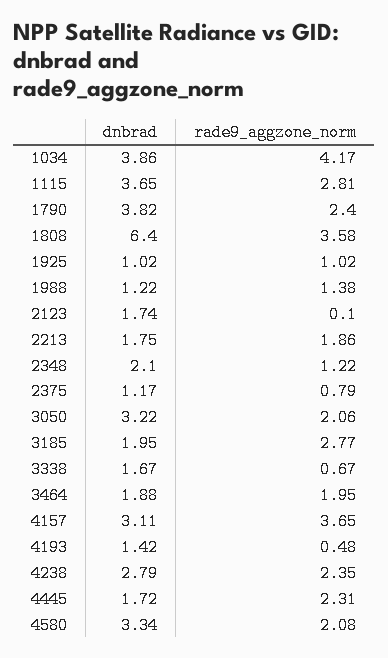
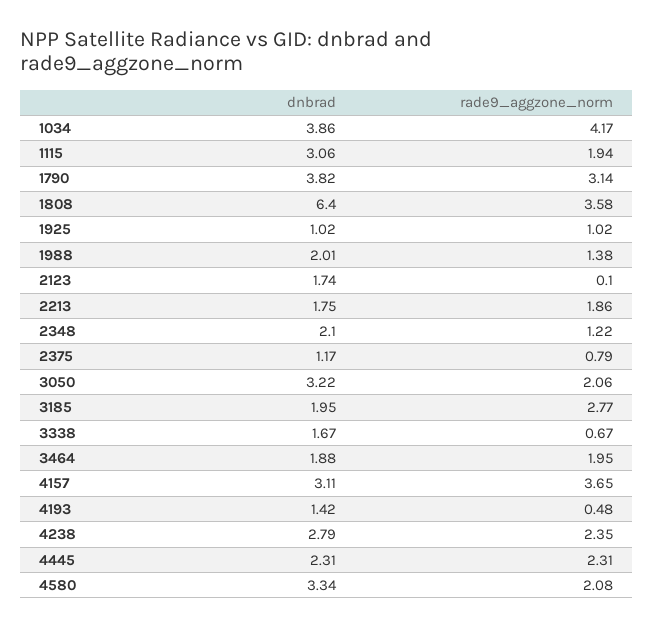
dnbrad, 1115: 3.65 -> 3.06
rade9_aggzone_norm, 1115: 2.81 -> 1.94
rade9_aggzone_norm, 1790: 2.4 -> 3.14
dnbrad, 1988: 1.22 -> 2.01
dnbrad, 4445: 1.72 -> 2.31

